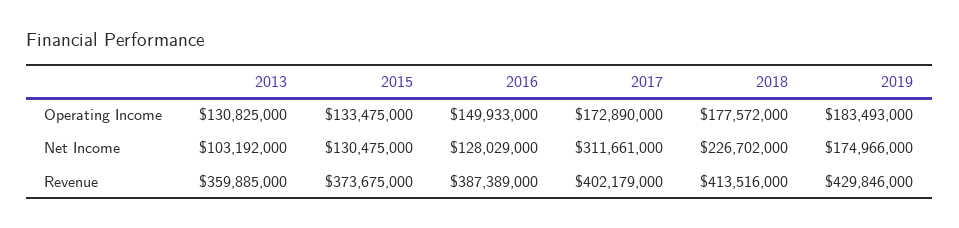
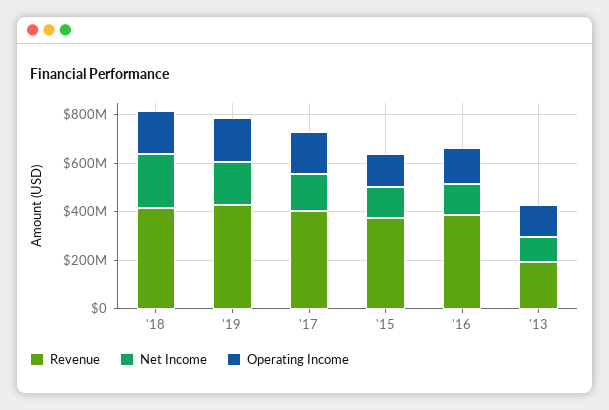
Net Income, 2017: 311661000 -> 150000000
Revenue, 2013: 359885000 -> 200000000

